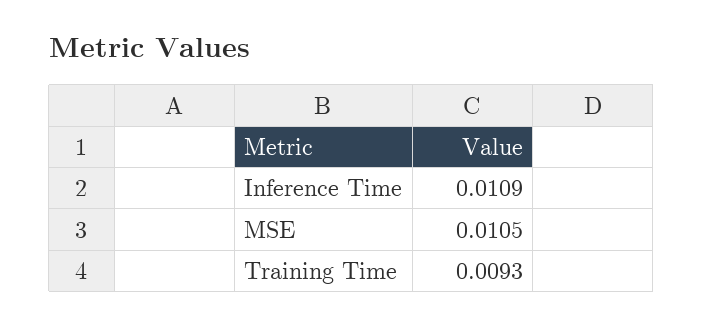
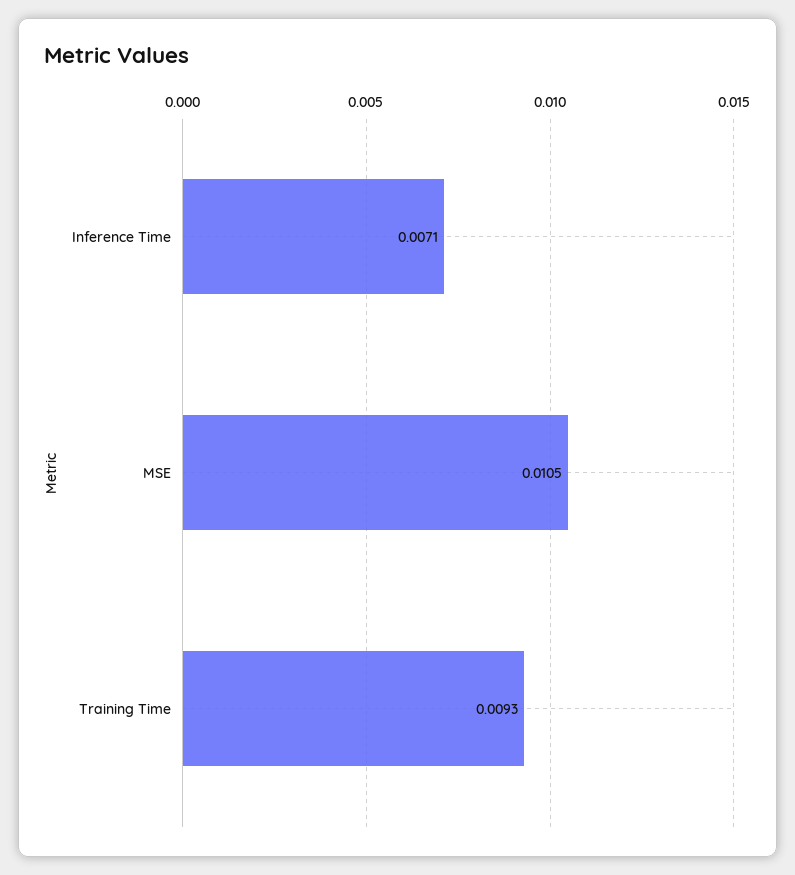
Inference Time: 0.0109 -> 0.0071

